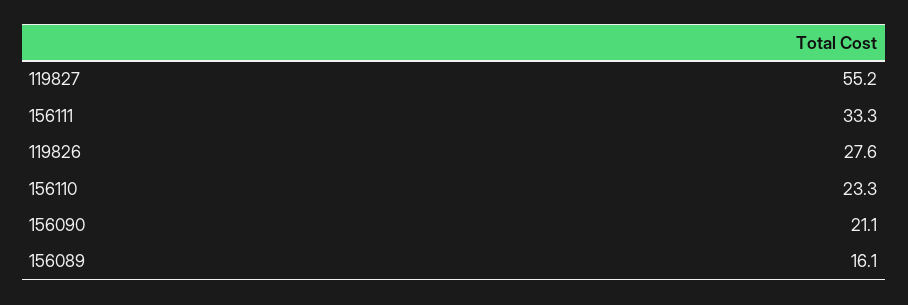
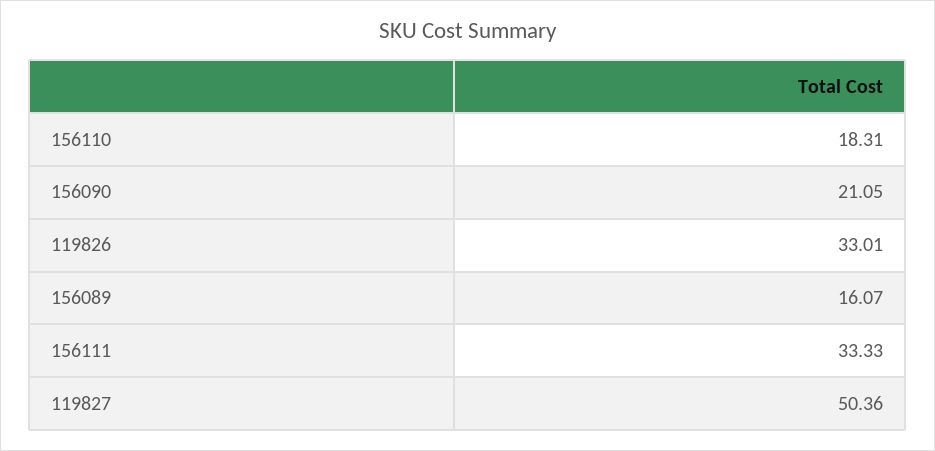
119827: 55.2 -> 50.36
119826: 27.6 -> 33.01
156110: 23.3 -> 18.31

